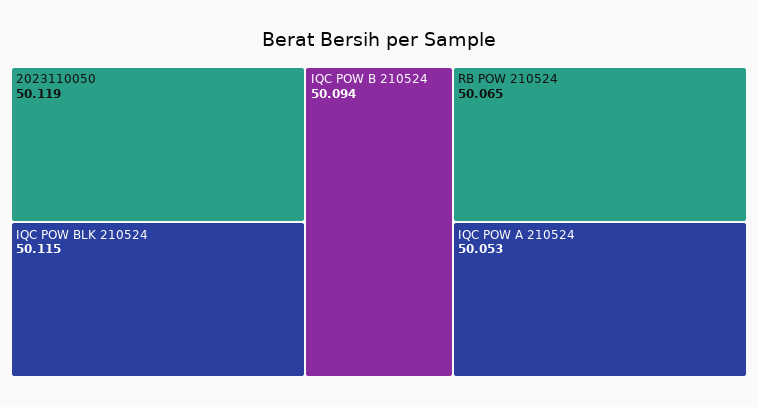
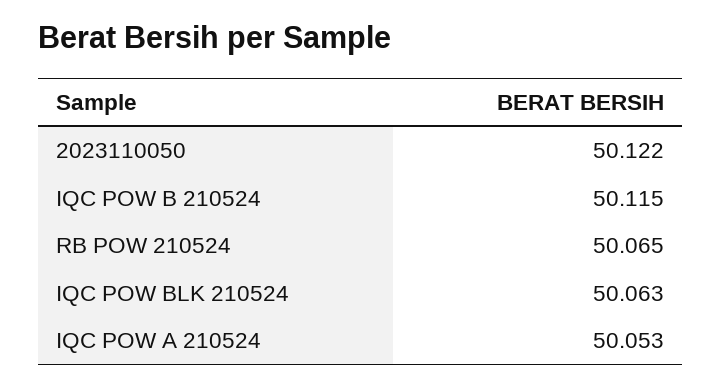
2023110050: 50.119 -> 50.122
IQC POW BLK 210524: 50.115 -> 50.063
IQC POW B 210524: 50.094 -> 50.115

